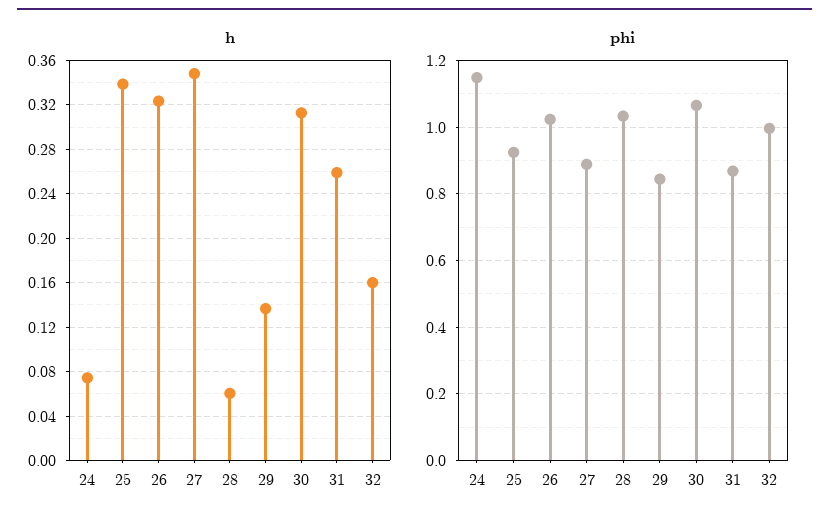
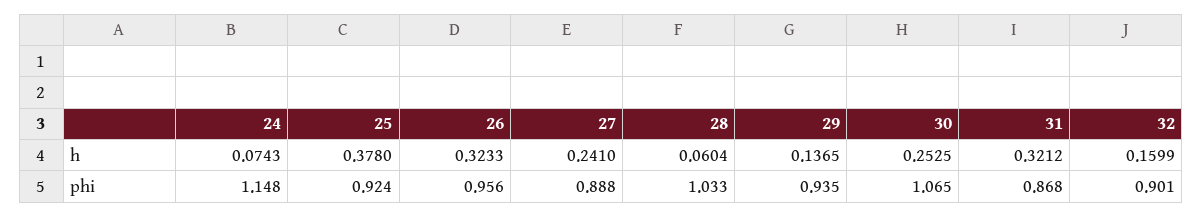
h, 25: 0.34 -> 0.378
h, 27: 0.35 -> 0.241
h, 30: 0.31 -> 0.2525
h, 31: 0.26 -> 0.3212
phi, 26: 1.02 -> 0.956
phi, 29: 0.84 -> 0.935
phi, 32: 1 -> 0.901

